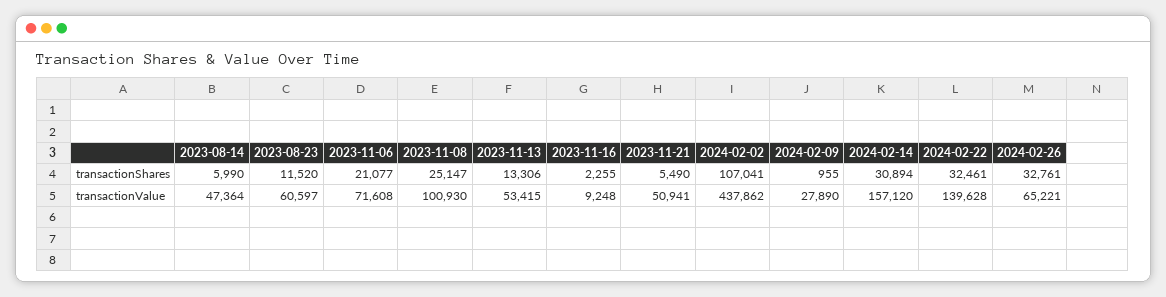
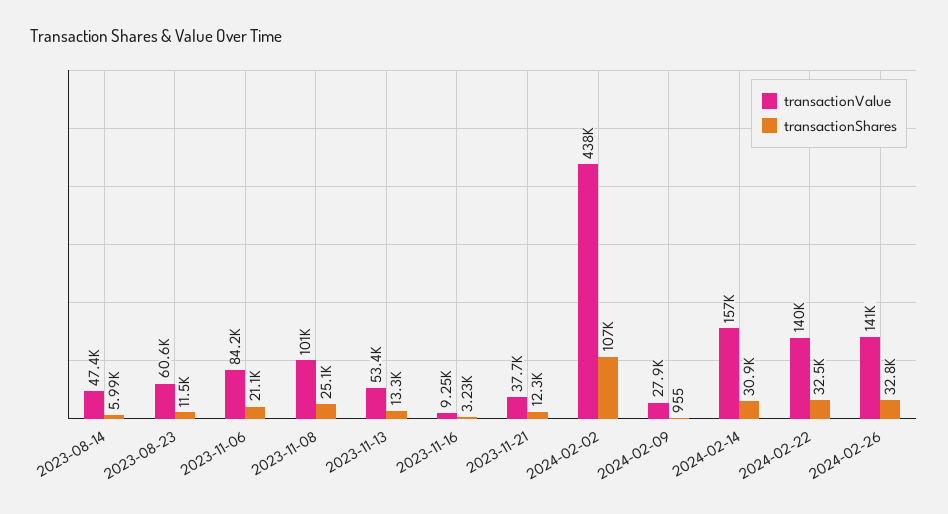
transactionShares, 2023-11-16: 2255 -> 3230
transactionShares, 2023-11-21: 5490 -> 12300
transactionValue, 2023-11-06: 71608 -> 84200
transactionValue, 2023-11-21: 50941 -> 37700
transactionValue, 2024-02-26: 65221 -> 141000

